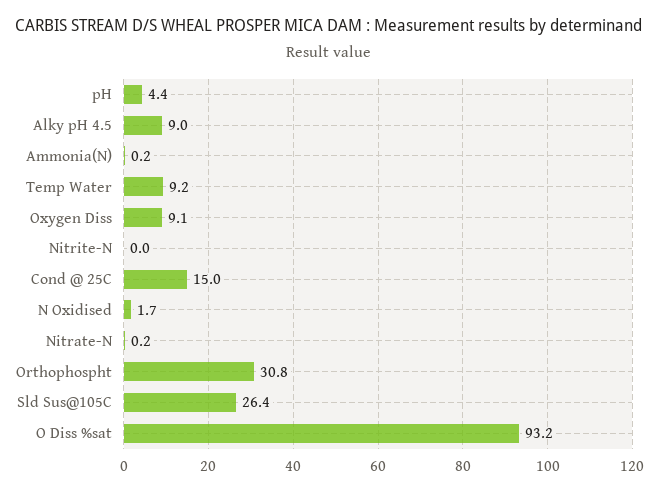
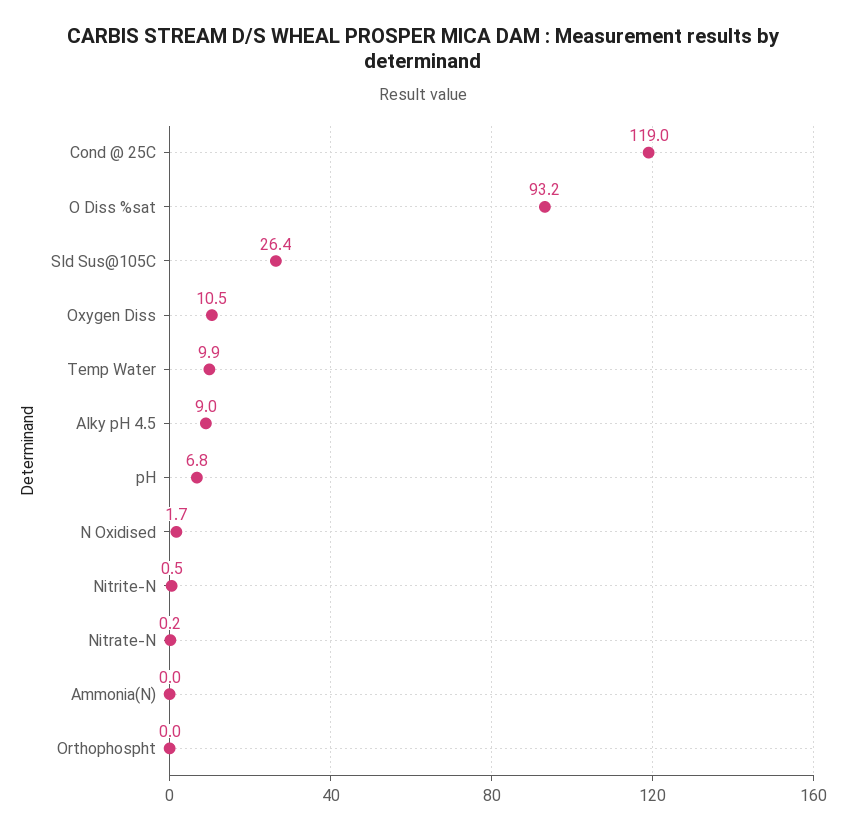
pH: 4.4 -> 6.8
Ammonia(N): 0.2 -> 0
Temp Water: 9.2 -> 9.9
Oxygen Diss: 9.1 -> 10.5
Nitrite-N: 0 -> 0.5
Cond @ 25C: 15 -> 119
Orthophospht: 30.8 -> 0

